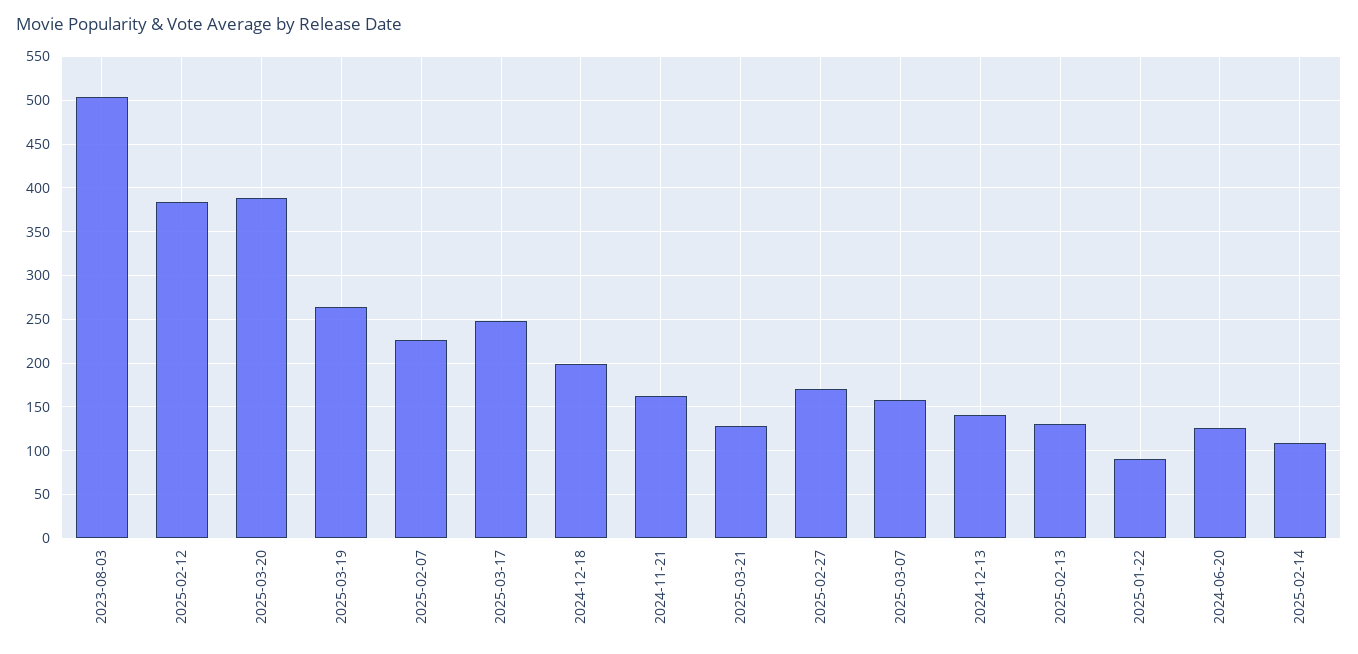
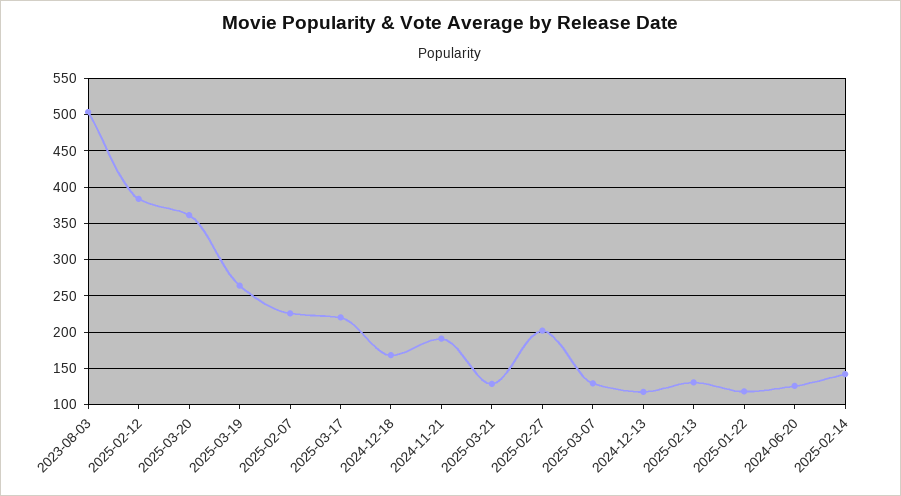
2025-03-20: 390 -> 360
2025-03-17: 250 -> 220
2024-12-18: 200 -> 170
2024-11-21: 160 -> 190
2025-02-27: 170 -> 200
2025-03-07: 160 -> 130
2024-12-13: 140 -> 120
2025-01-22: 90 -> 120
2025-02-14: 110 -> 140

